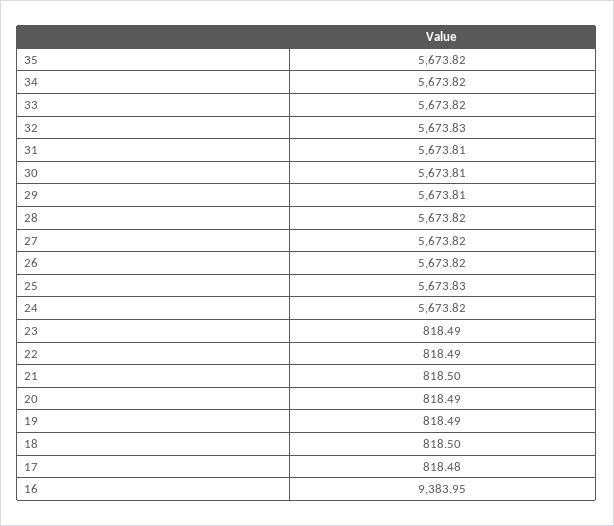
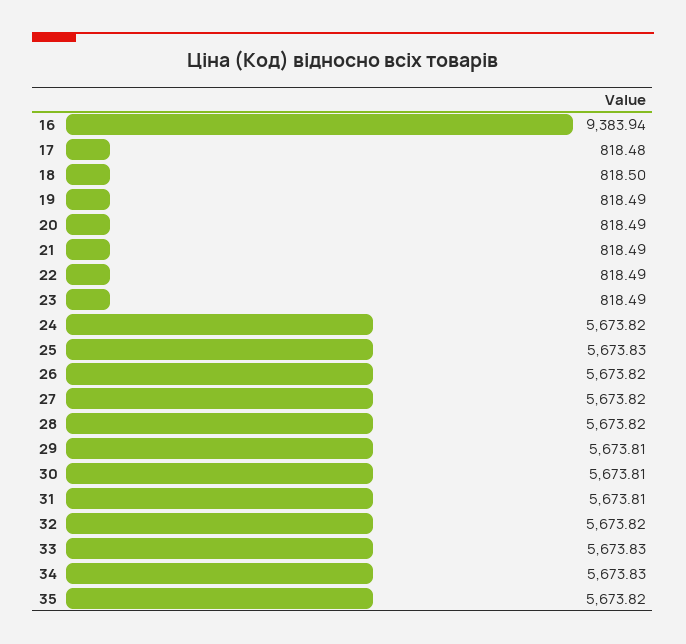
34: 5673.82 -> 5673.83
33: 5673.82 -> 5673.83
32: 5673.83 -> 5673.82
21: 818.5 -> 818.49
16: 9383.95 -> 9383.94

